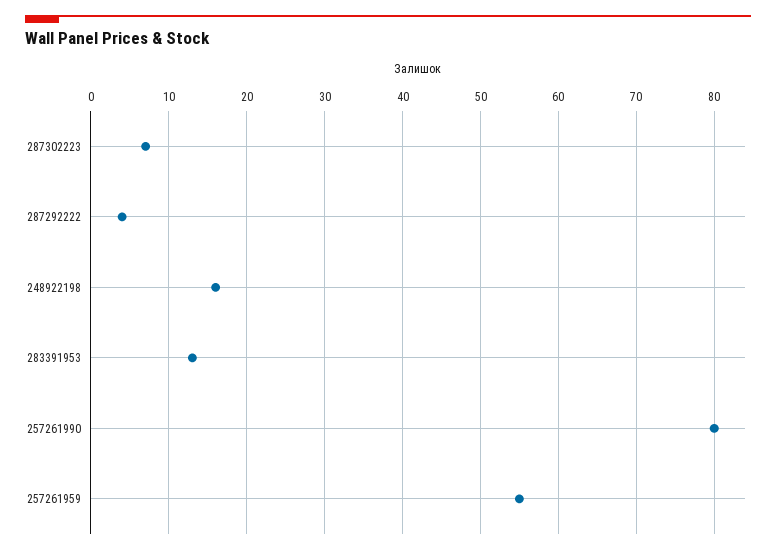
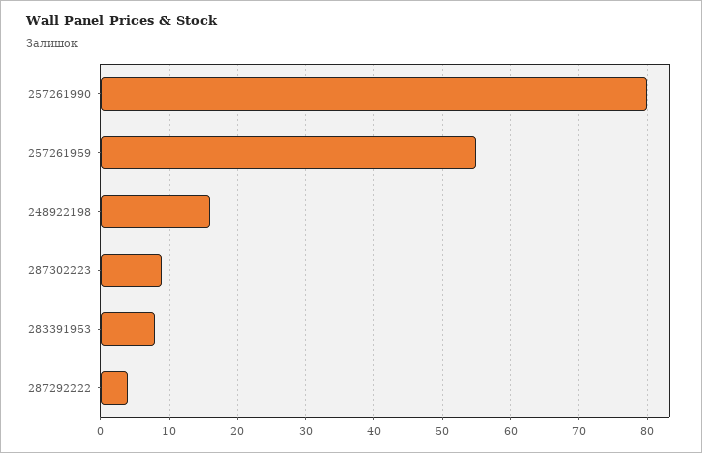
287302223: 7 -> 9
283391953: 13 -> 8

